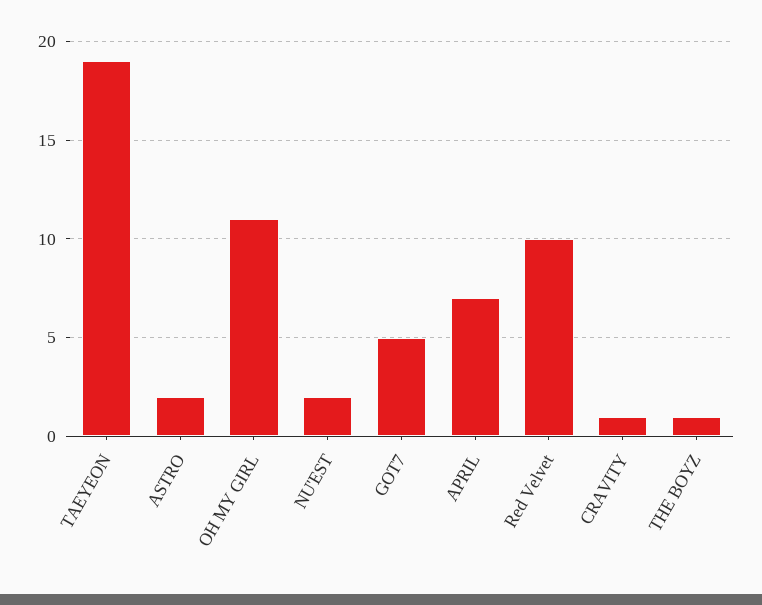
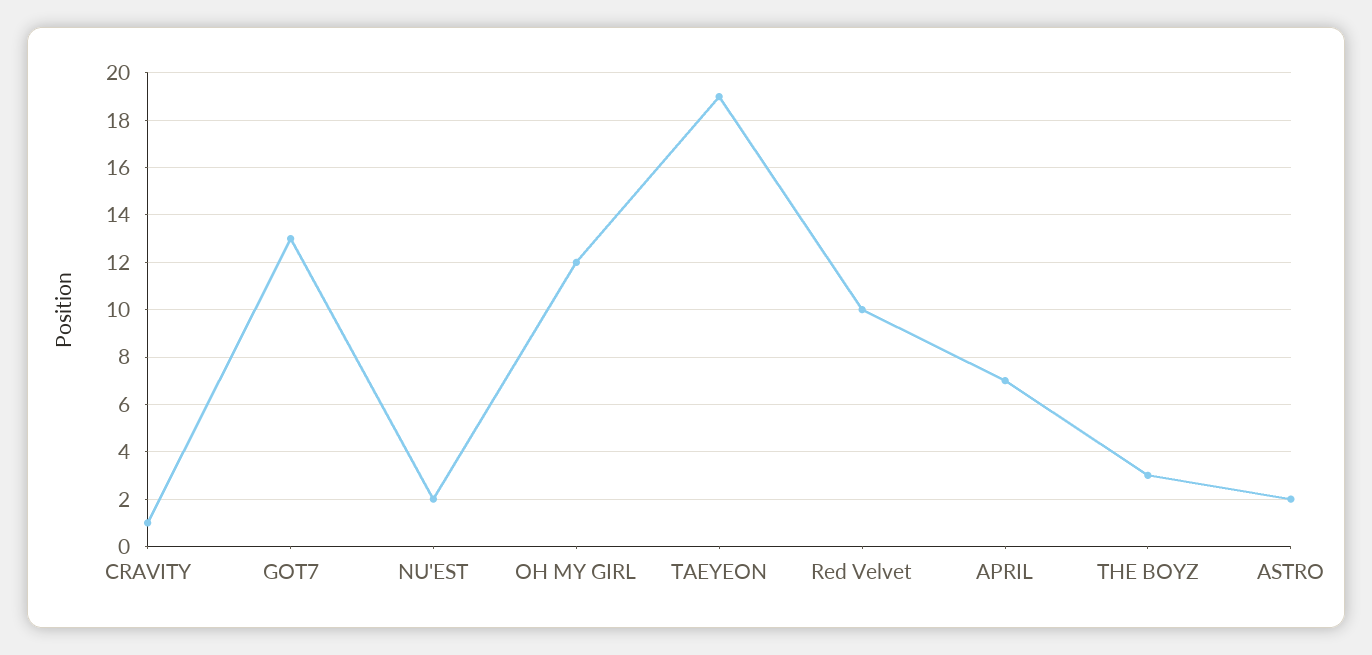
OH MY GIRL: 11 -> 12
GOT7: 5 -> 13
THE BOYZ: 1 -> 3

